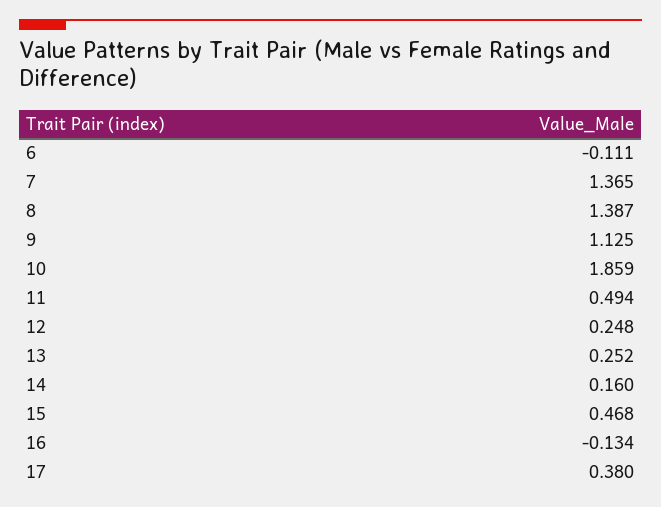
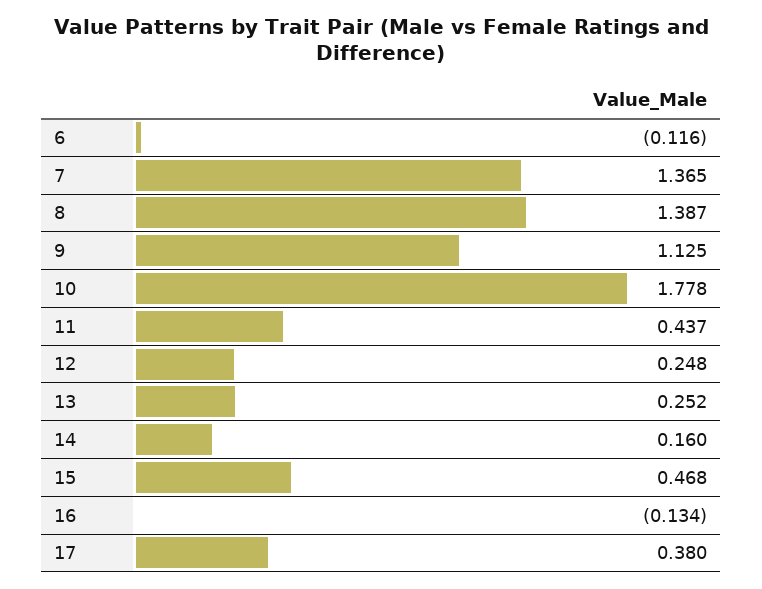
6: -0.111 -> -0.116
10: 1.859 -> 1.778
11: 0.494 -> 0.437

